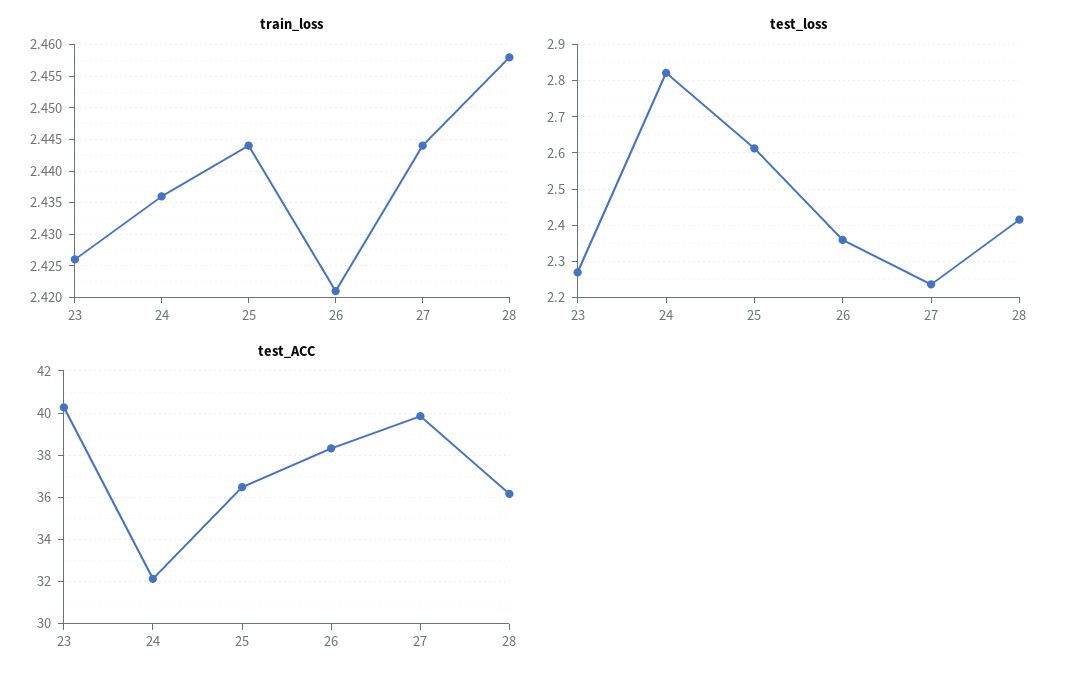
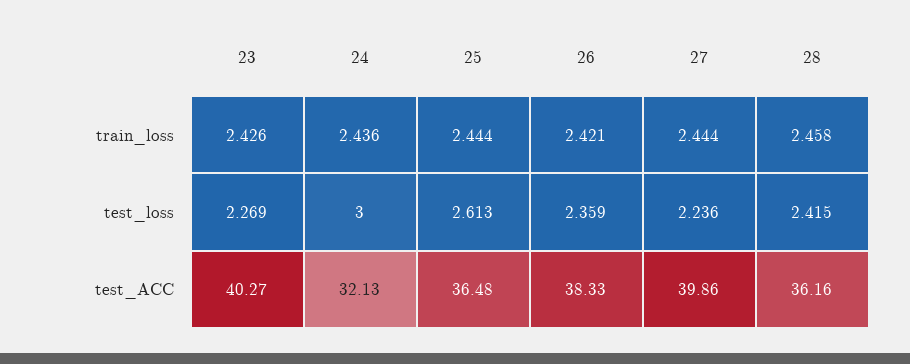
test_loss, 24: 2.82 -> 3

